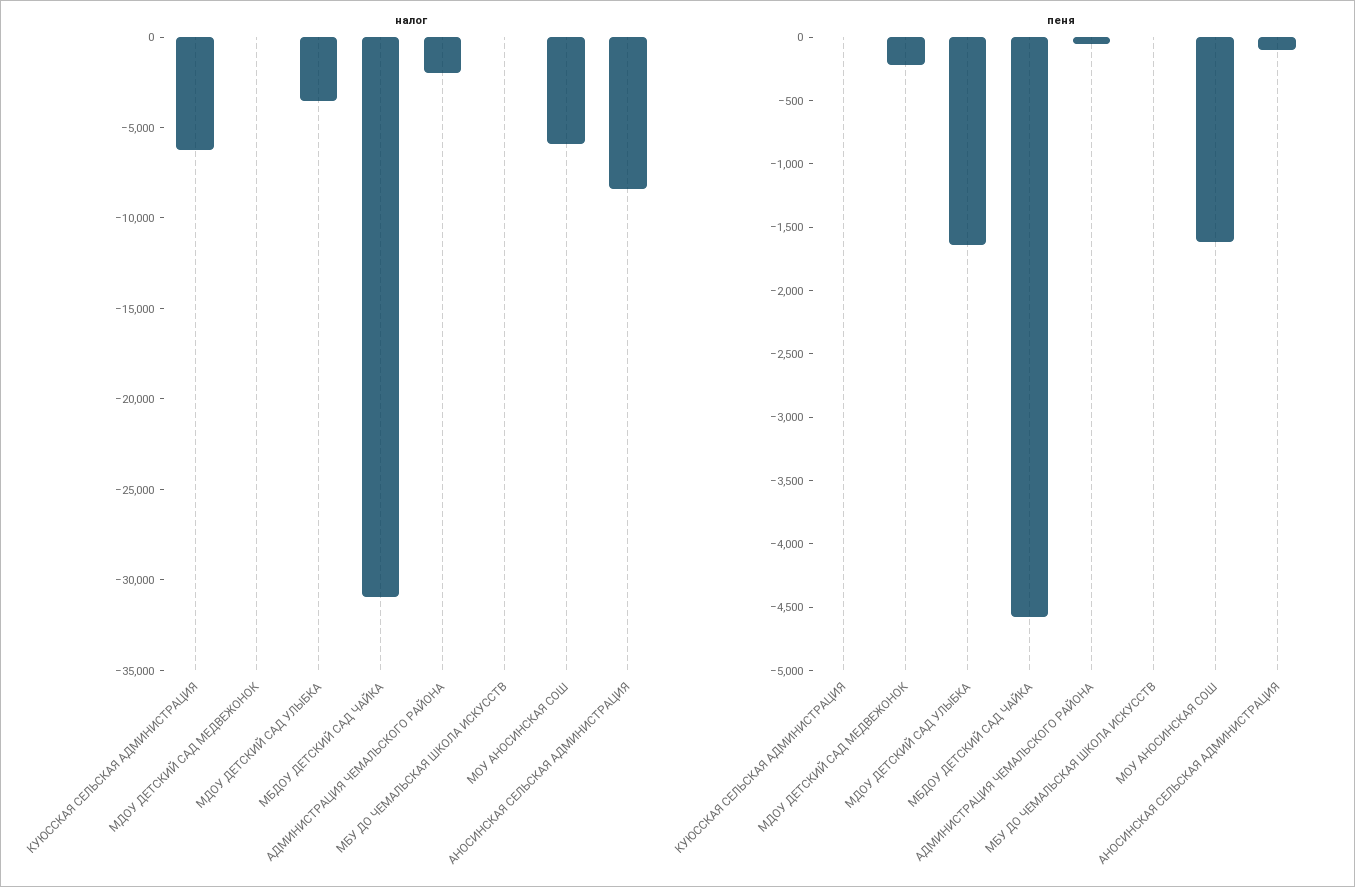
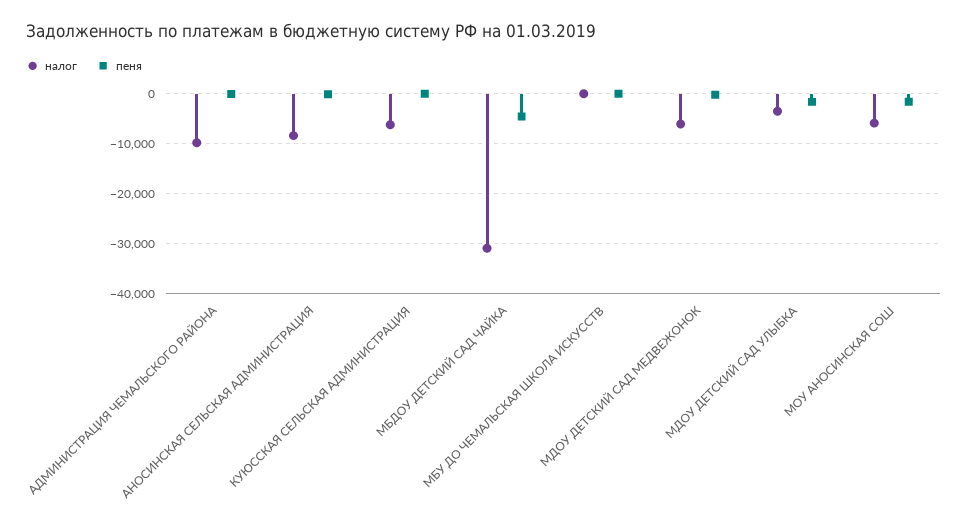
налог, МДОУ ДЕТСКИЙ САД МЕДВЕЖОНОК: 0 -> -6000
налог, АДМИНИСТРАЦИЯ ЧЕМАЛЬСКОГО РАЙОНА: -2000 -> -10000

